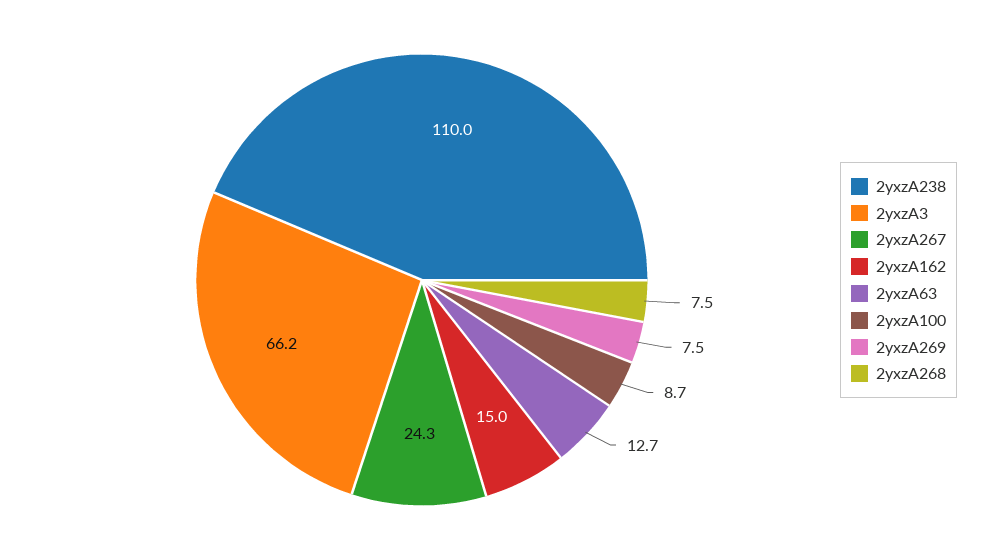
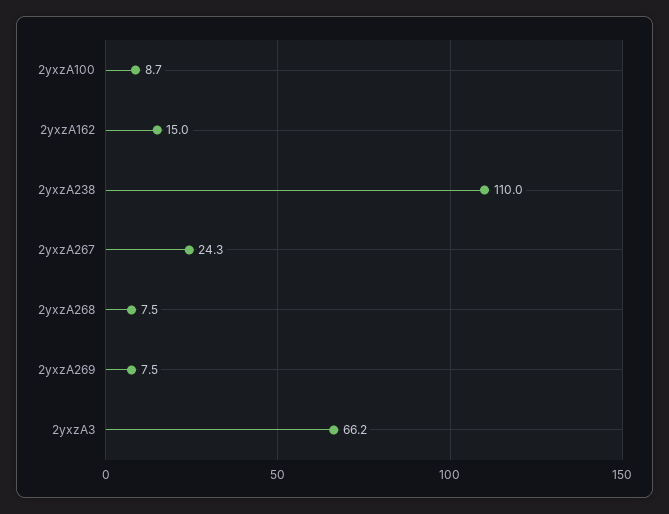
2yxzA63: 12.7 -> none

